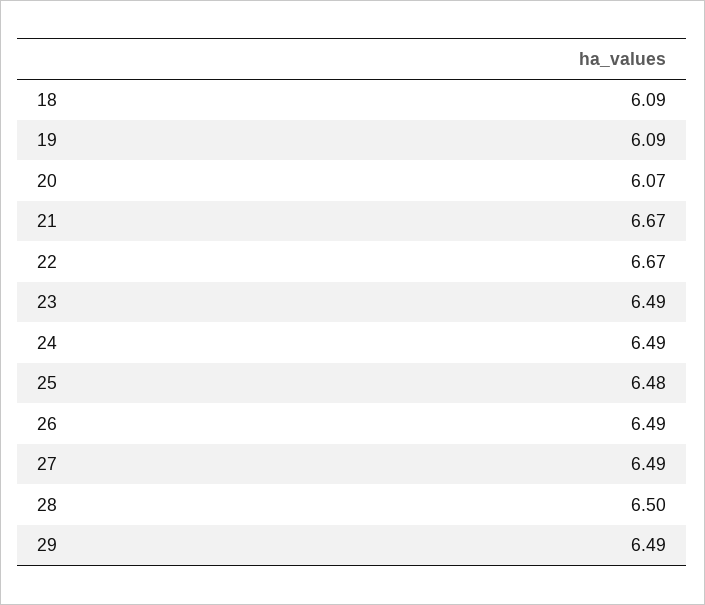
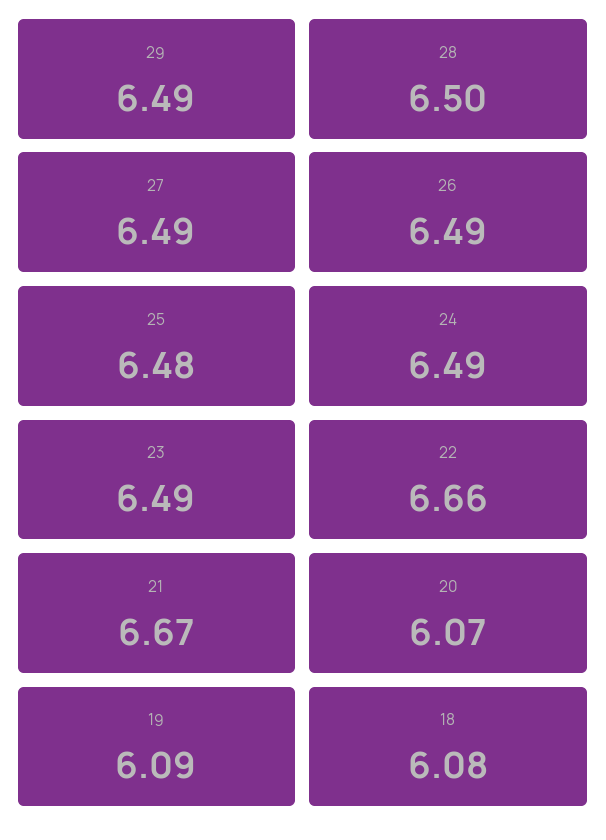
18: 6.09 -> 6.08
22: 6.67 -> 6.66

